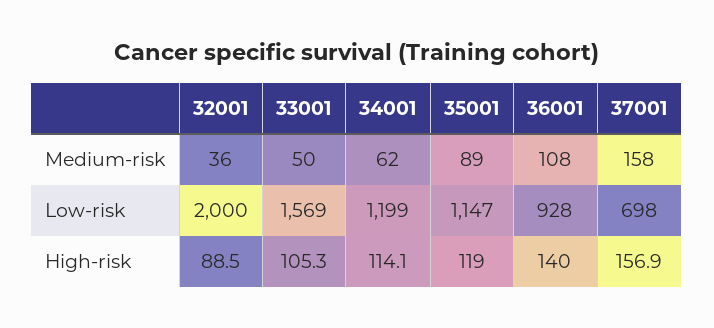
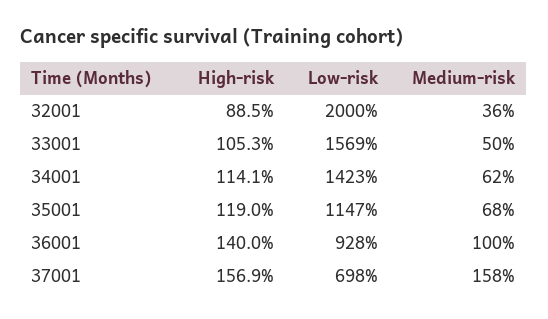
35001, Medium-risk: 89 -> 68
36001, Medium-risk: 108 -> 100
34001, Low-risk: 1199 -> 1423

